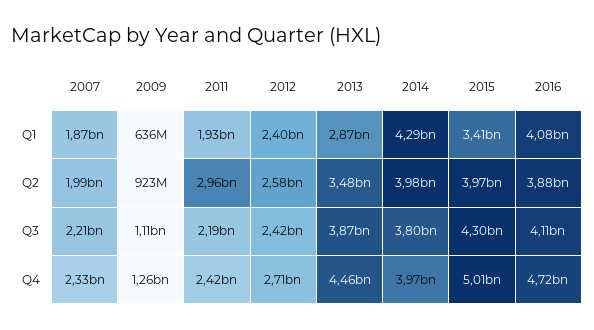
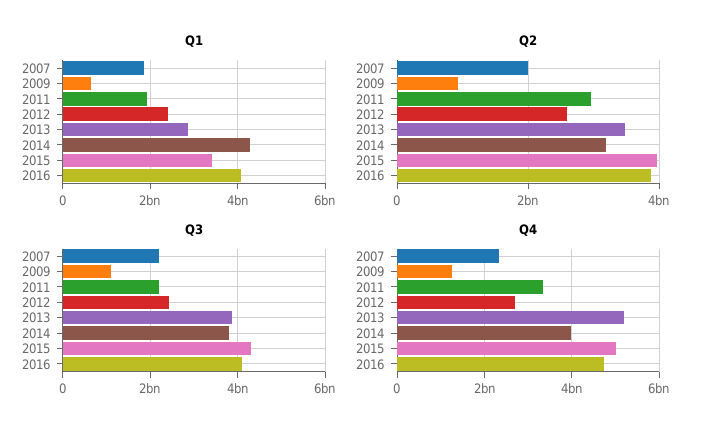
Q2, 2014: 3980000000 -> 3200000000
Q4, 2011: 2420000000 -> 3400000000
Q4, 2013: 4460000000 -> 5200000000

